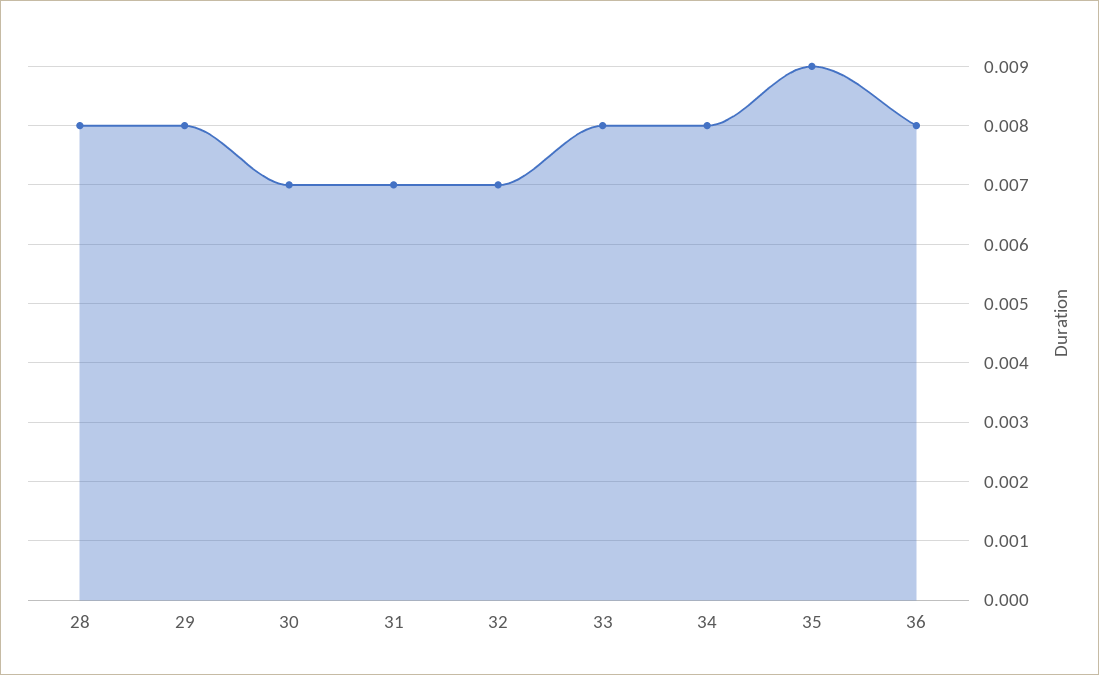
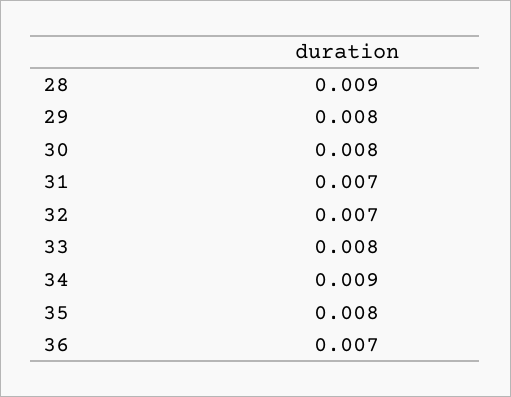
28: 0.008 -> 0.009
30: 0.007 -> 0.008
34: 0.008 -> 0.009
35: 0.009 -> 0.008
36: 0.008 -> 0.007

